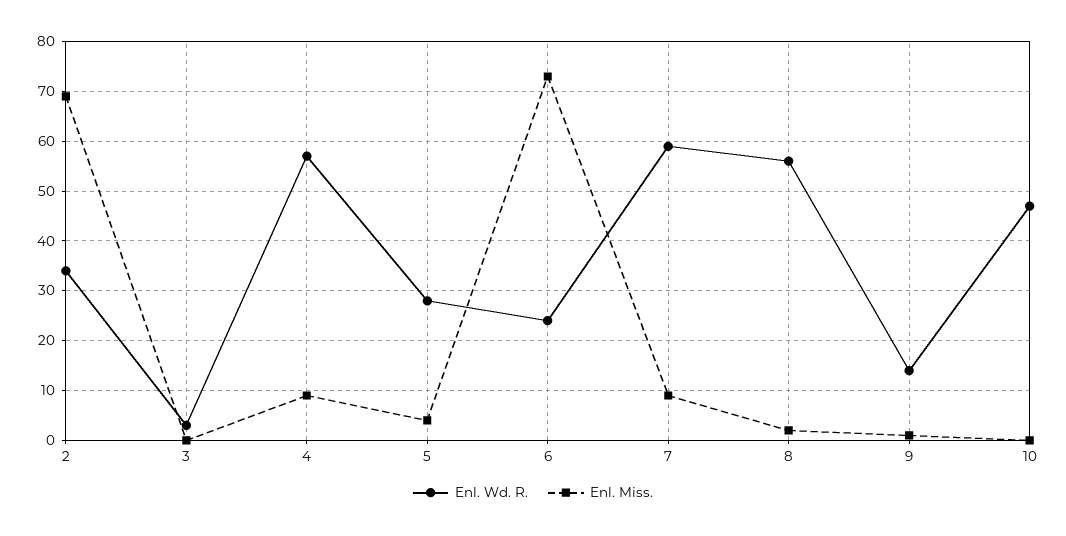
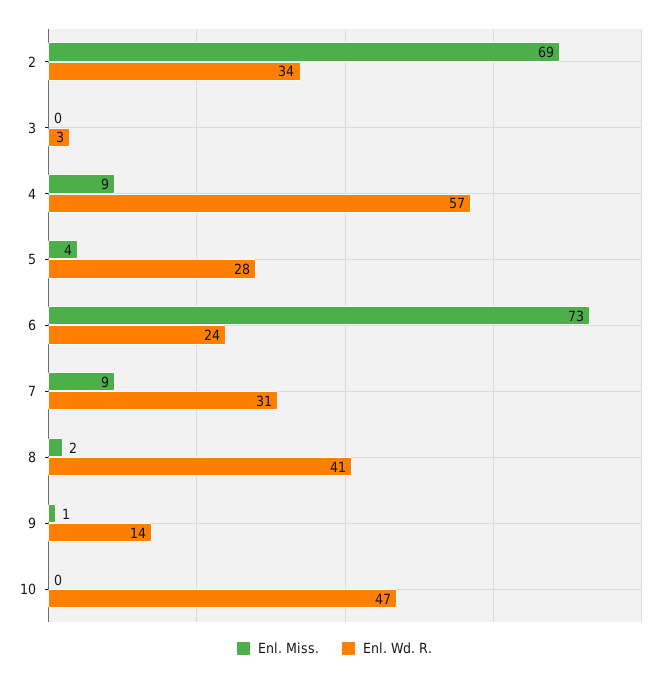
Enl. Wd. R., 7: 60 -> 31
Enl. Wd. R., 8: 55 -> 41

